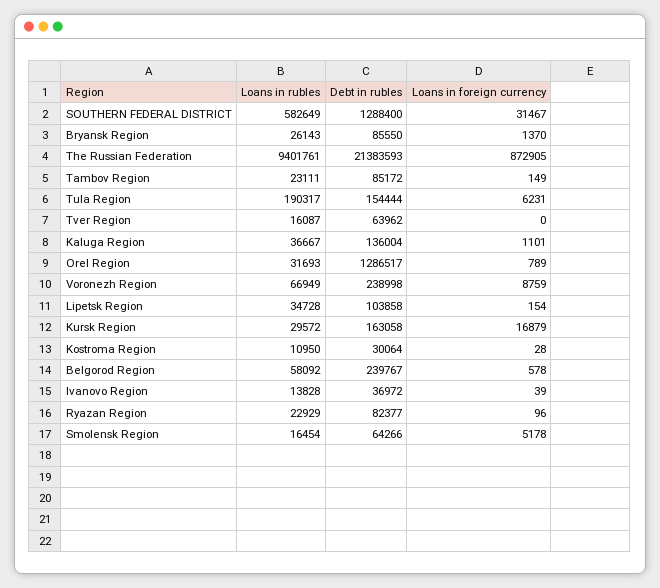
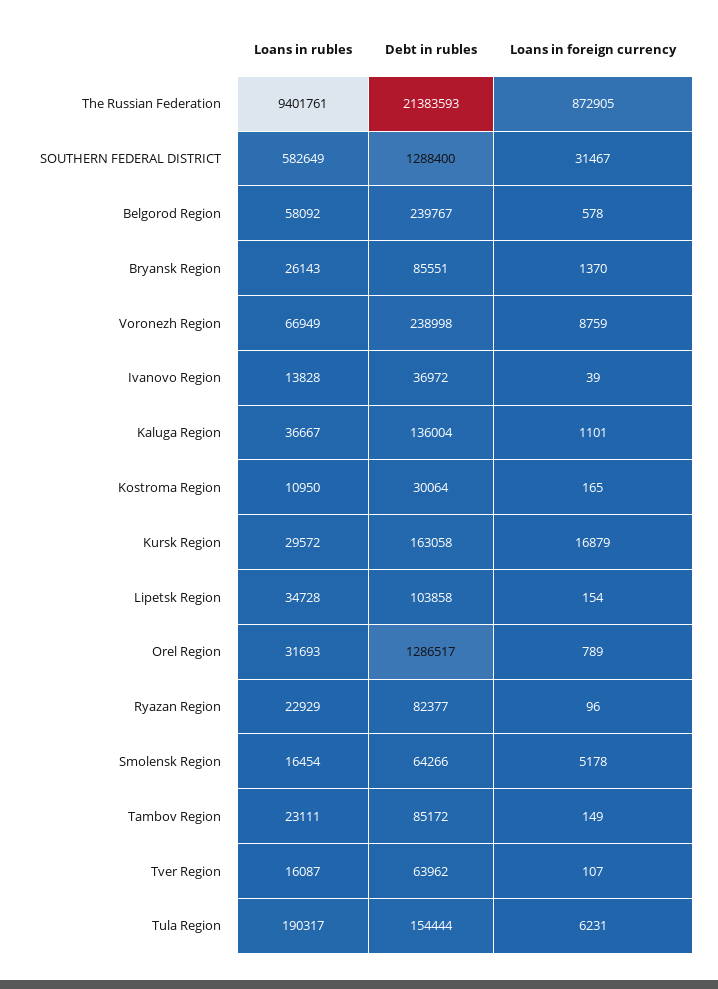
Debt in rubles, Bryansk Region: 85550 -> 85551
Loans in foreign currency, Tver Region: 0 -> 107
Loans in foreign currency, Kostroma Region: 28 -> 165

